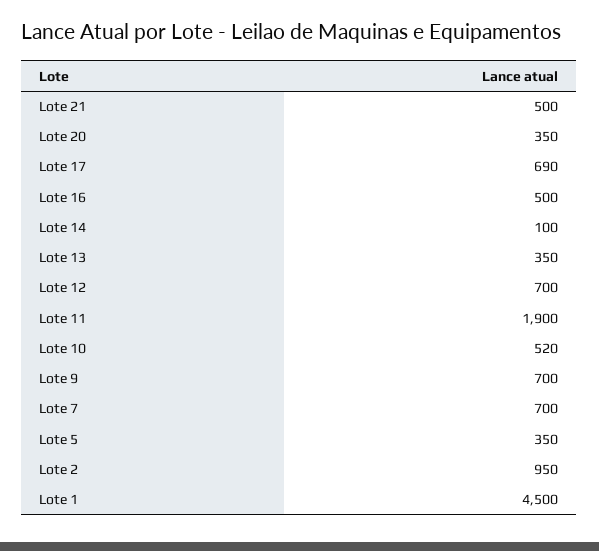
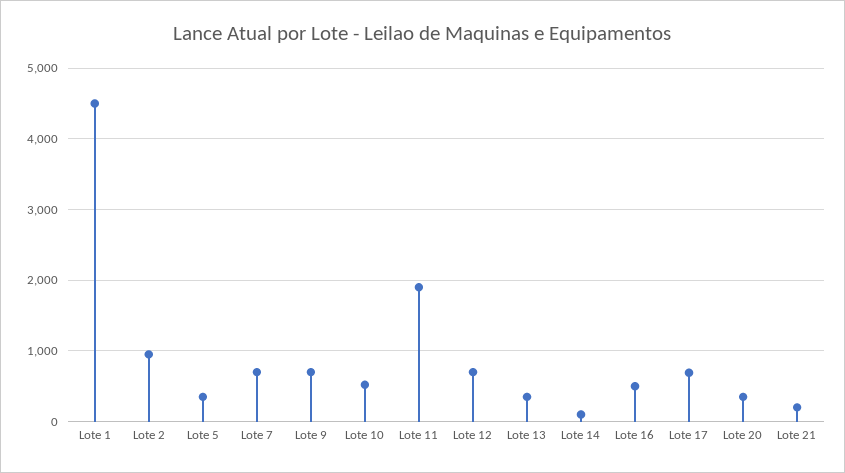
Lote 21: 500 -> 200

